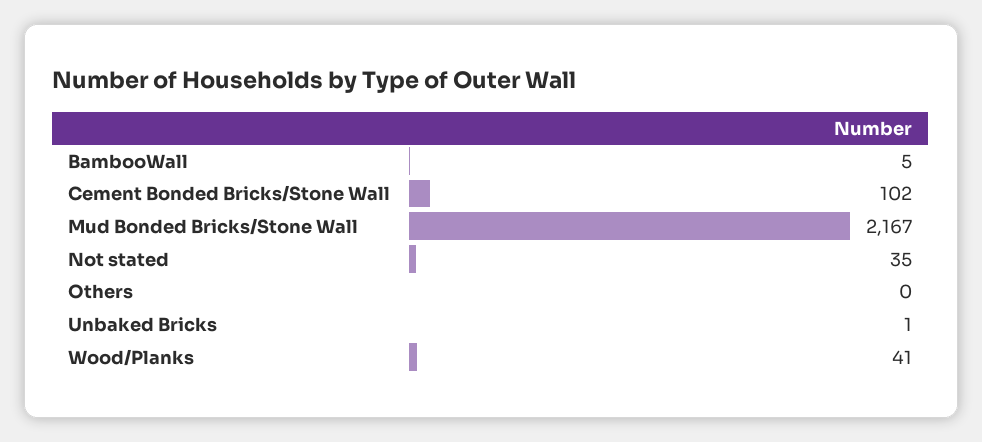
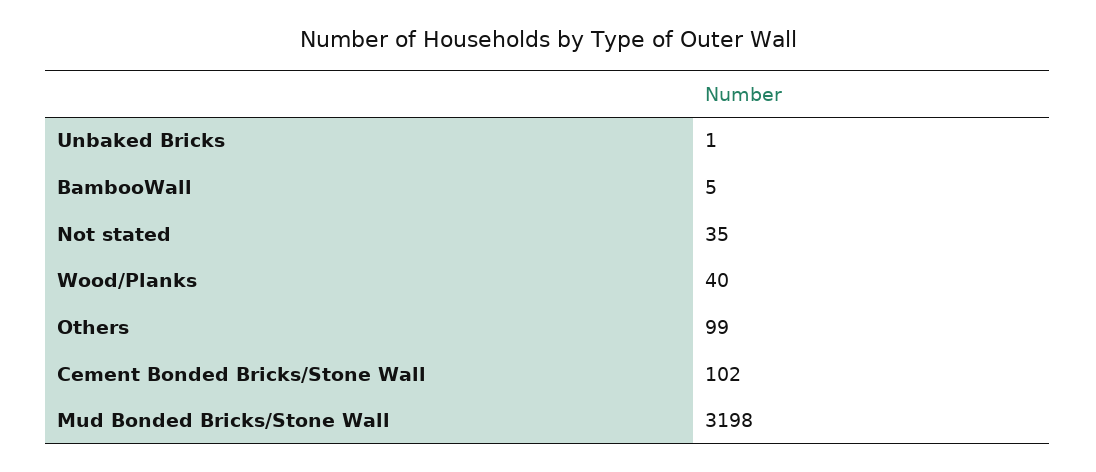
Mud Bonded Bricks/Stone Wall: 2167 -> 3198
Others: 0 -> 99
Wood/Planks: 41 -> 40

